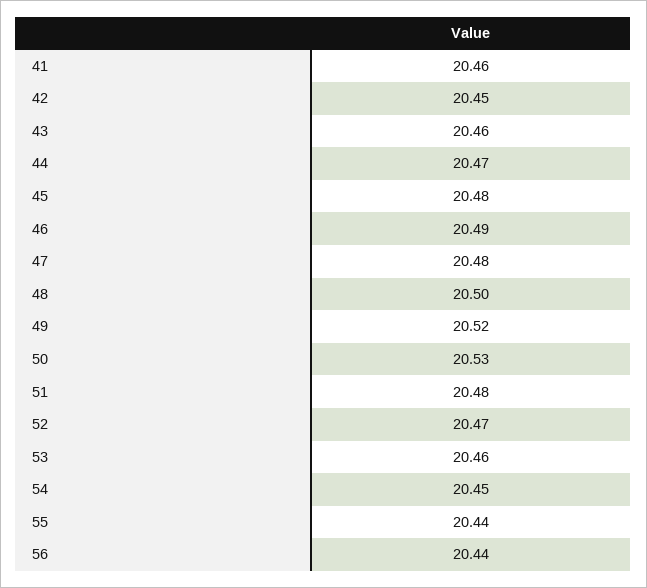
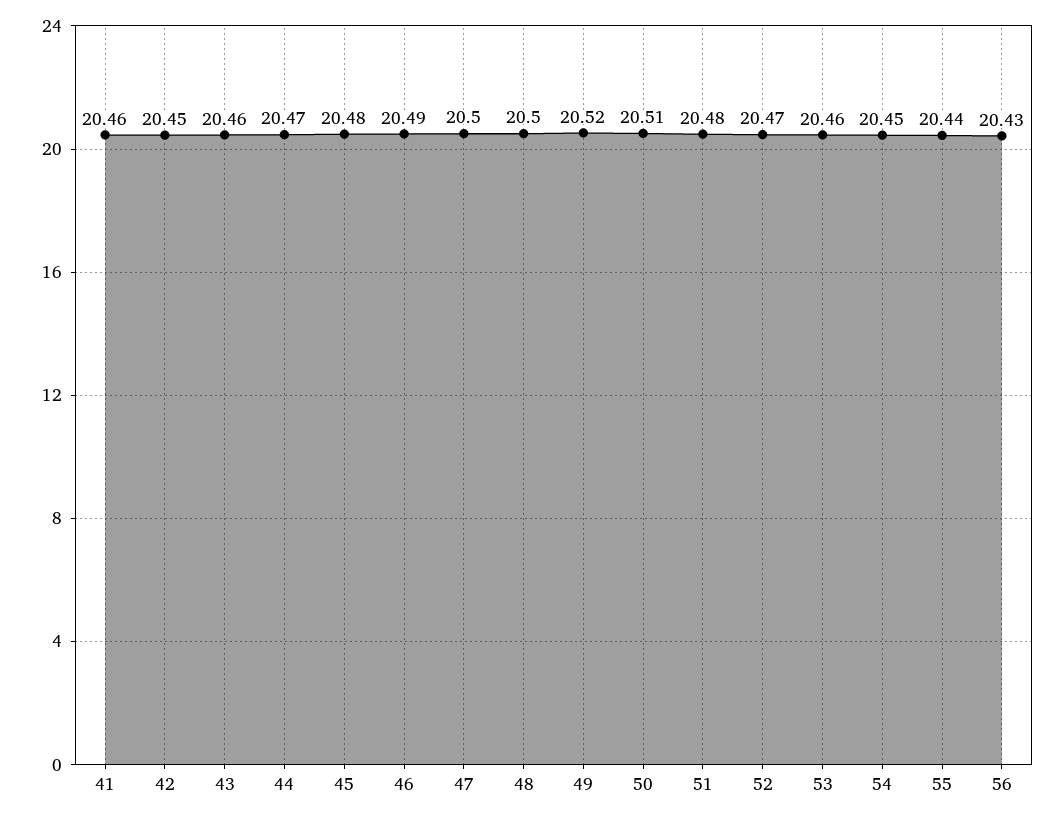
47: 20.48 -> 20.5
50: 20.53 -> 20.51
56: 20.44 -> 20.43

